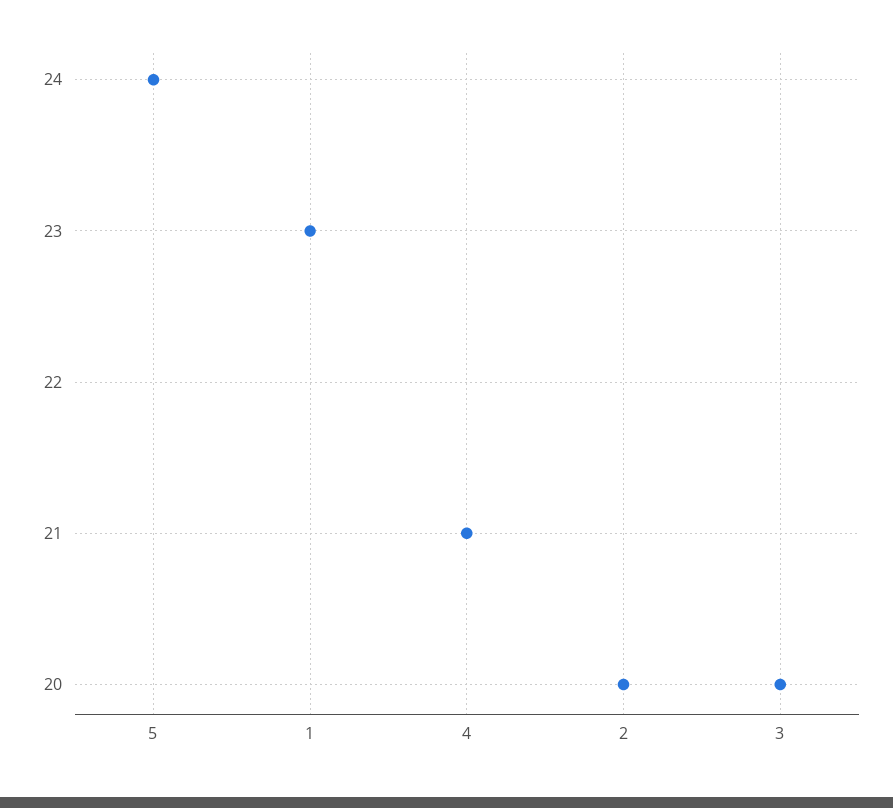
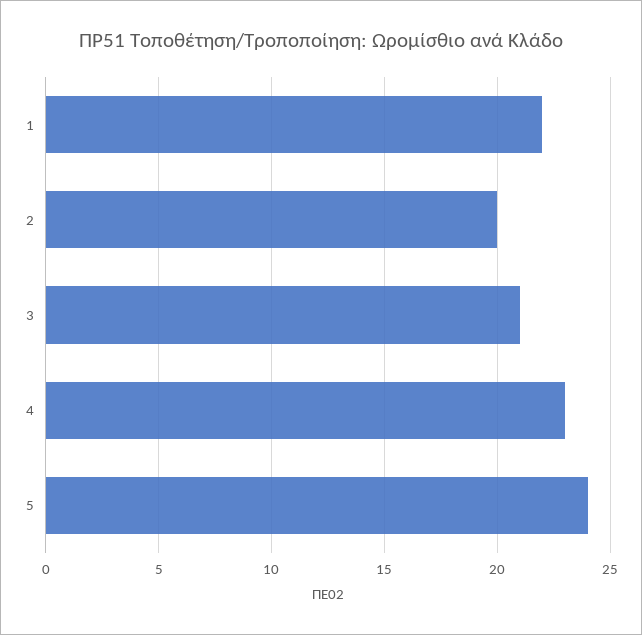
1: 23 -> 22
4: 21 -> 23
3: 20 -> 21

